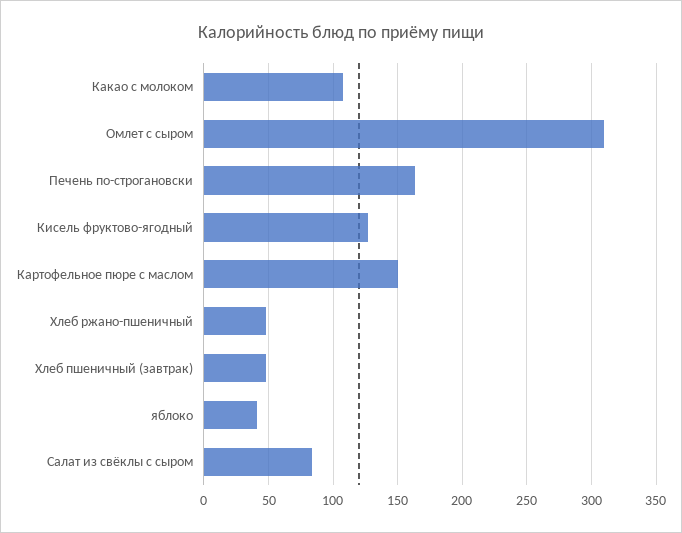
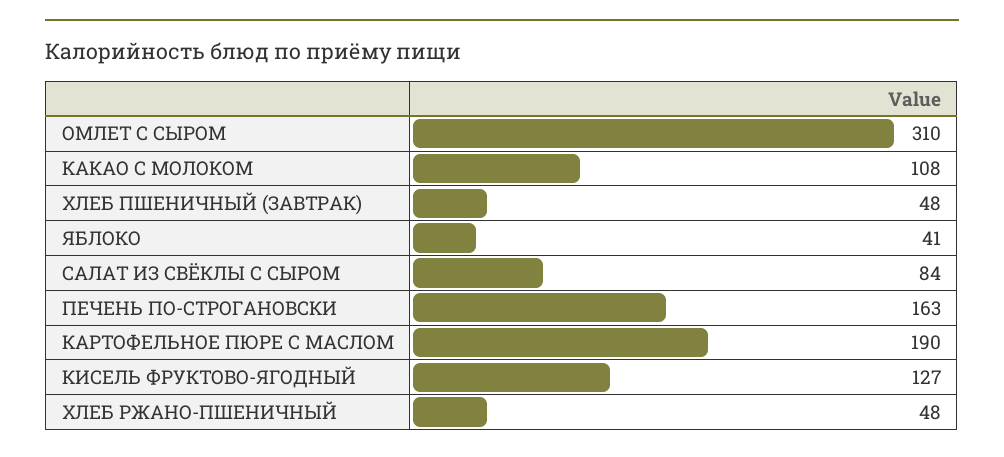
Картофельное пюре с маслом: 150 -> 190

